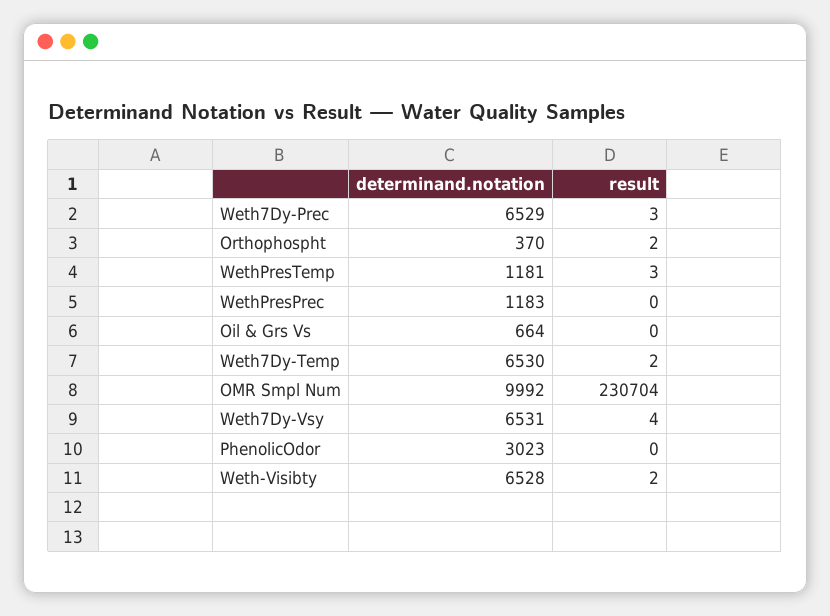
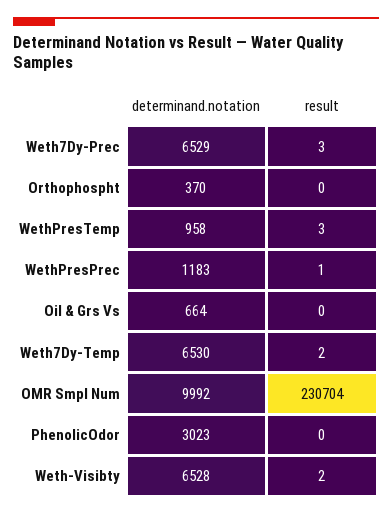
result, Orthophospht: 2 -> 0
determinand.notation, WethPresTemp: 1181 -> 958
result, WethPresPrec: 0 -> 1
determinand.notation, Weth7Dy-Vsy: 6531 -> none
result, Weth7Dy-Vsy: 4 -> none

